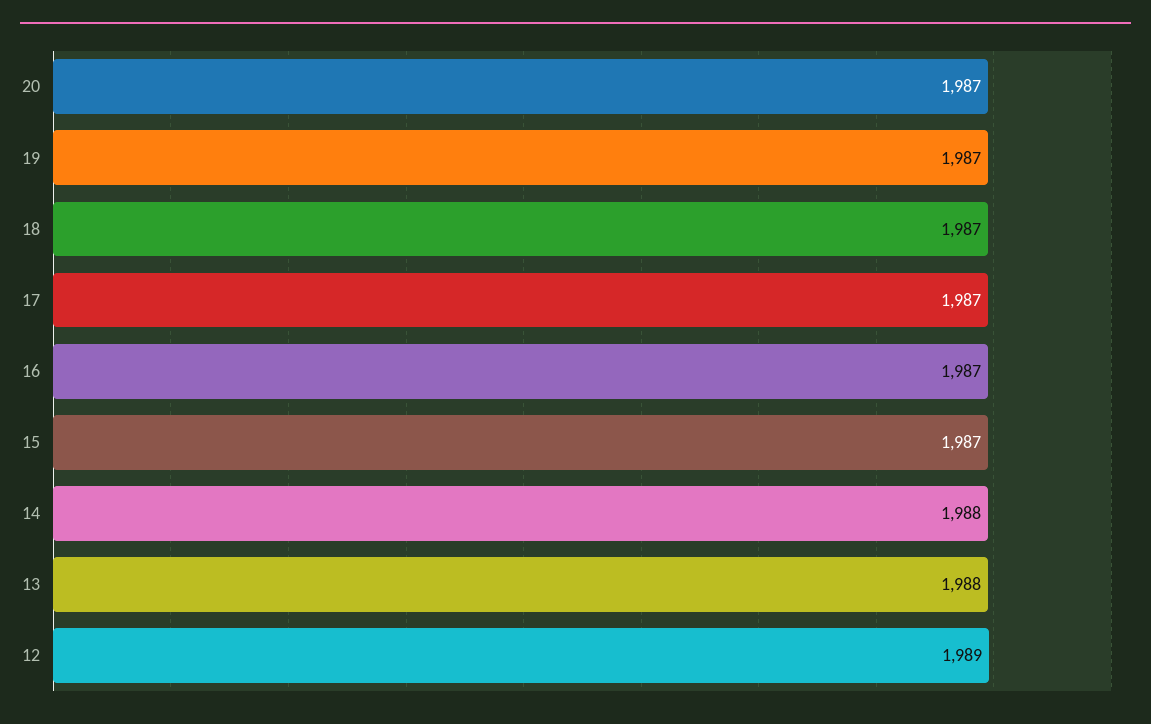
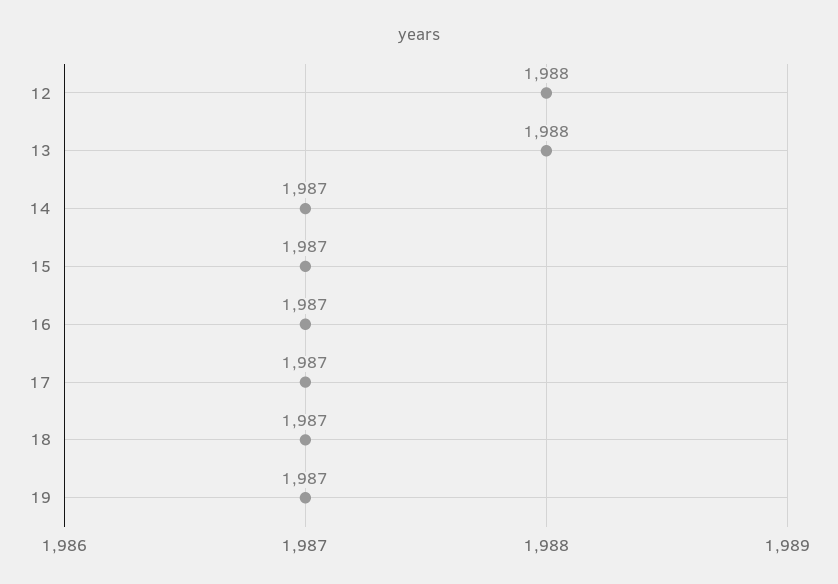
20: 1987 -> none
14: 1988 -> 1987
12: 1989 -> 1988

